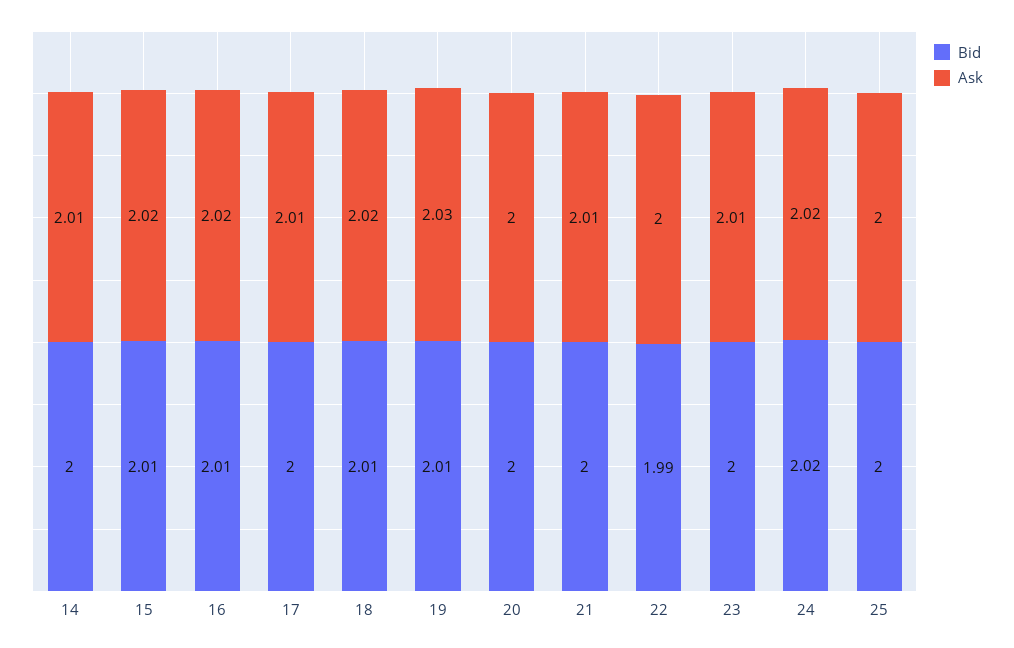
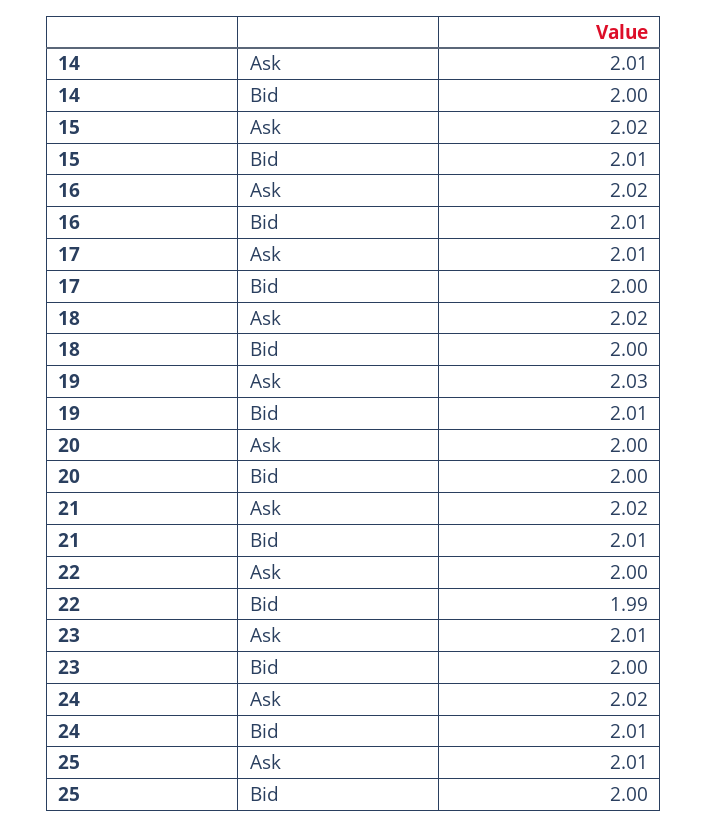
Bid, 18: 2.01 -> 2
Bid, 21: 2 -> 2.01
Ask, 21: 2.01 -> 2.02
Bid, 24: 2.02 -> 2.01
Ask, 25: 2 -> 2.01

